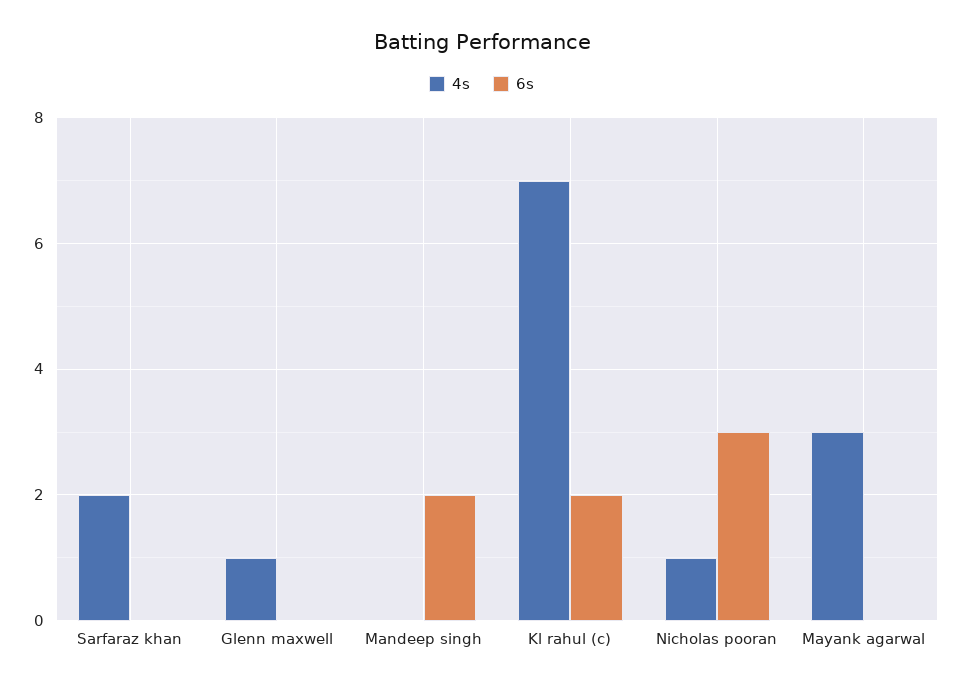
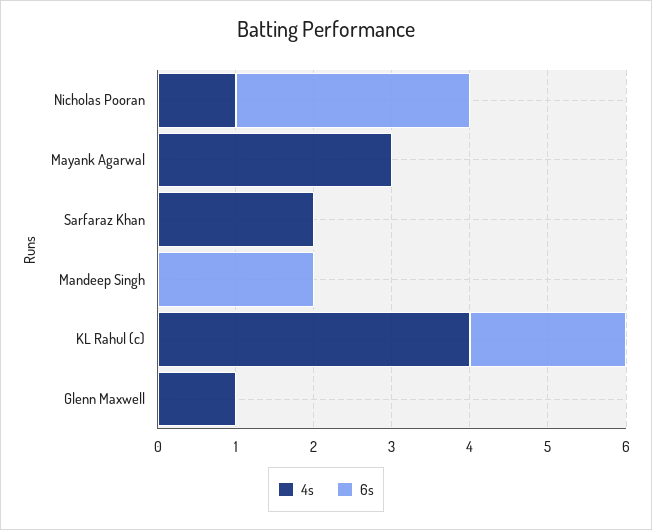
4s, Kl rahul (c): 7 -> 4

